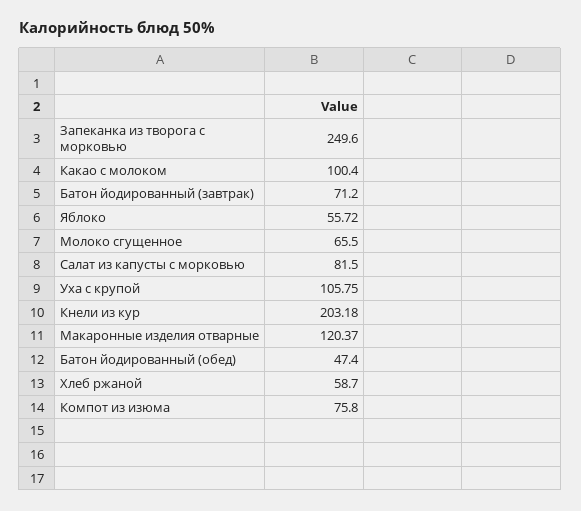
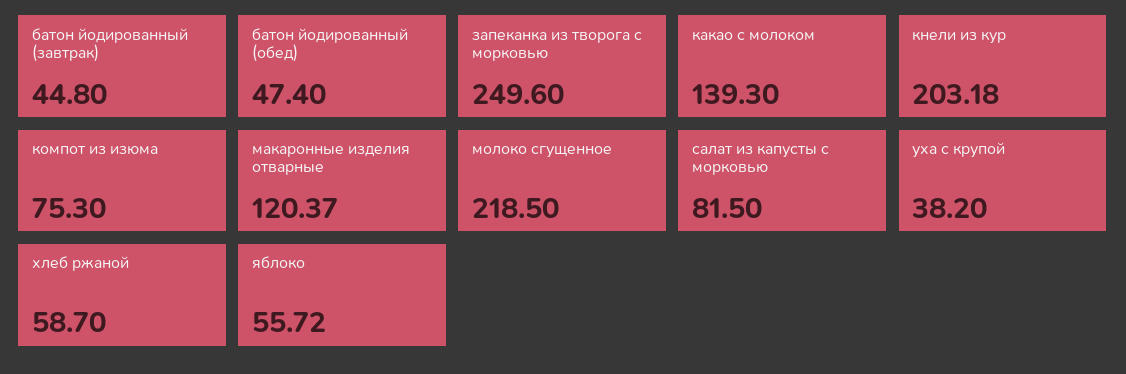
Какао с молоком: 100.4 -> 139.3
Батон йодированный (завтрак): 71.2 -> 44.8
Молоко сгущенное: 65.5 -> 218.5
Уха с крупой: 105.75 -> 38.2
Компот из изюма: 75.8 -> 75.3

